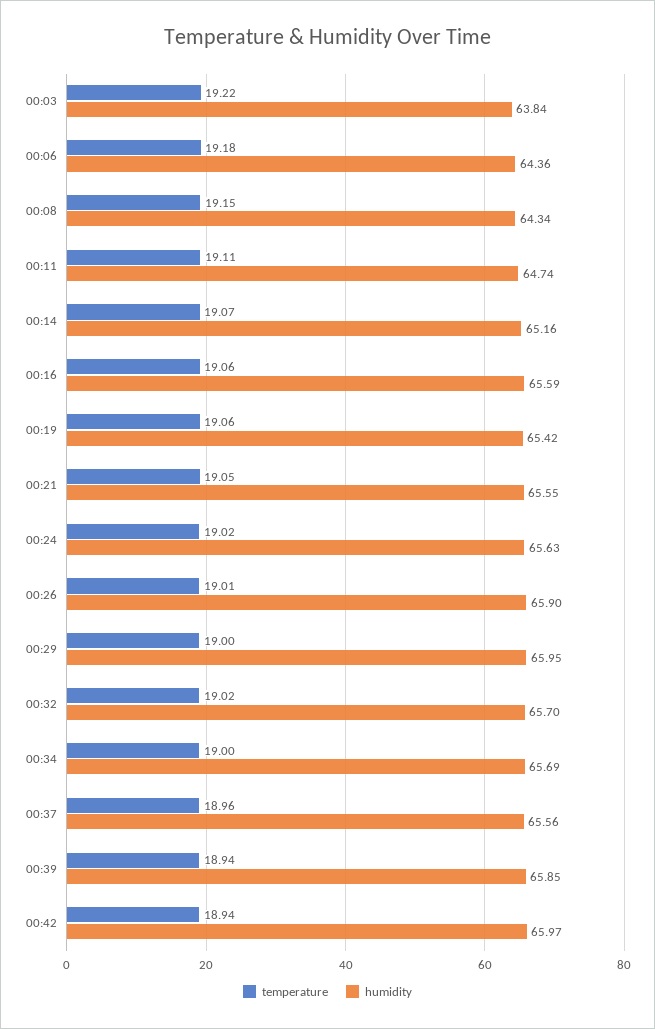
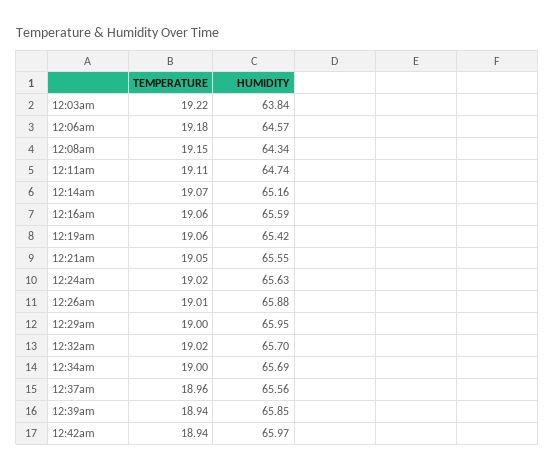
humidity, 00:06: 64.36 -> 64.57
humidity, 00:26: 65.9 -> 65.88

